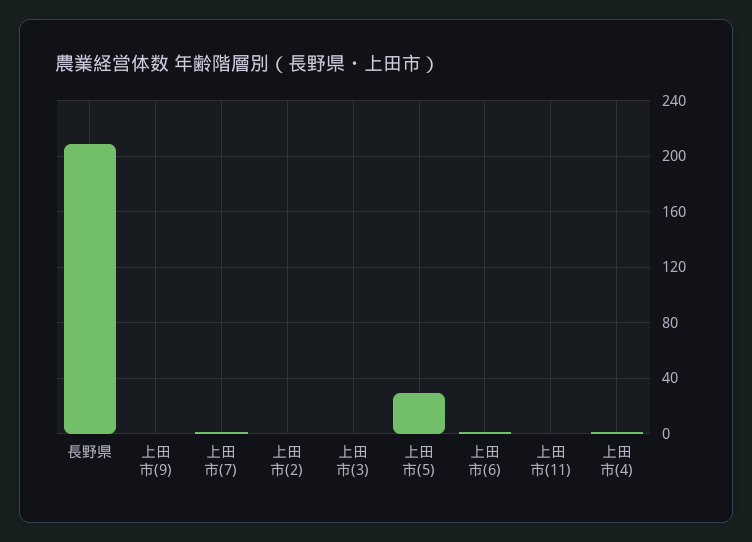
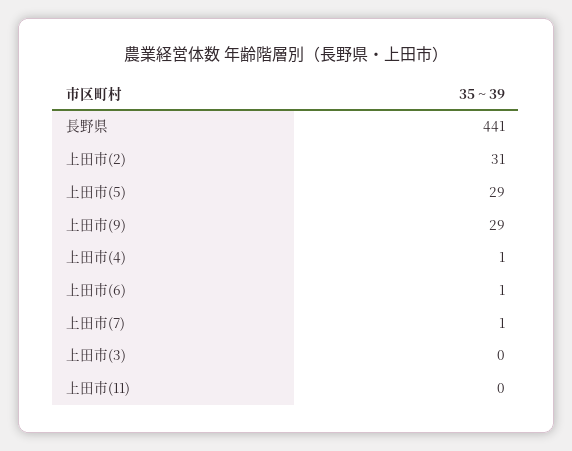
長野県: 210 -> 441
上田市(9): 0 -> 29
上田市(2): 0 -> 31

